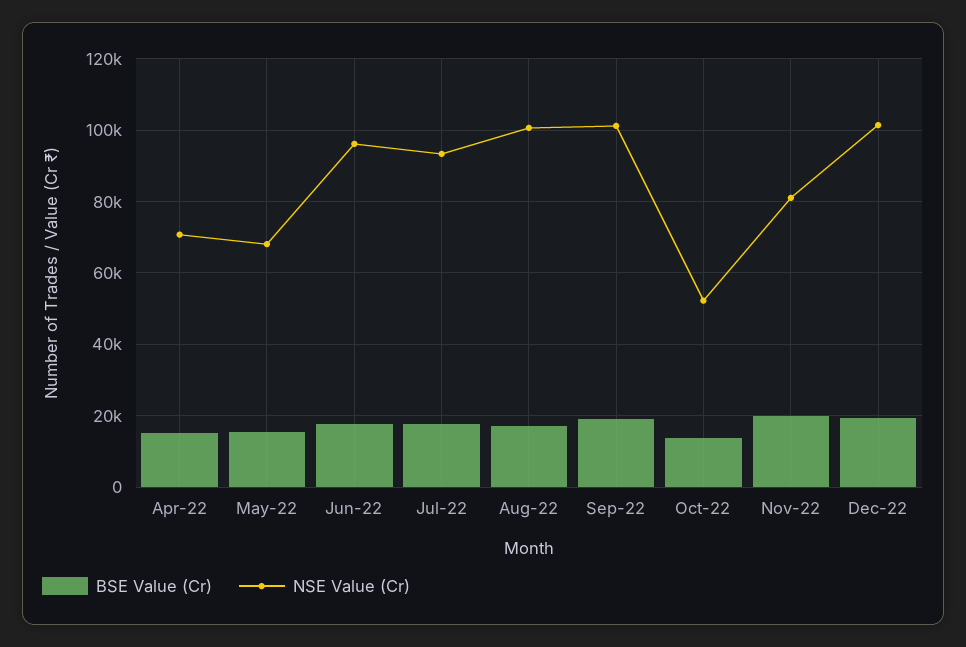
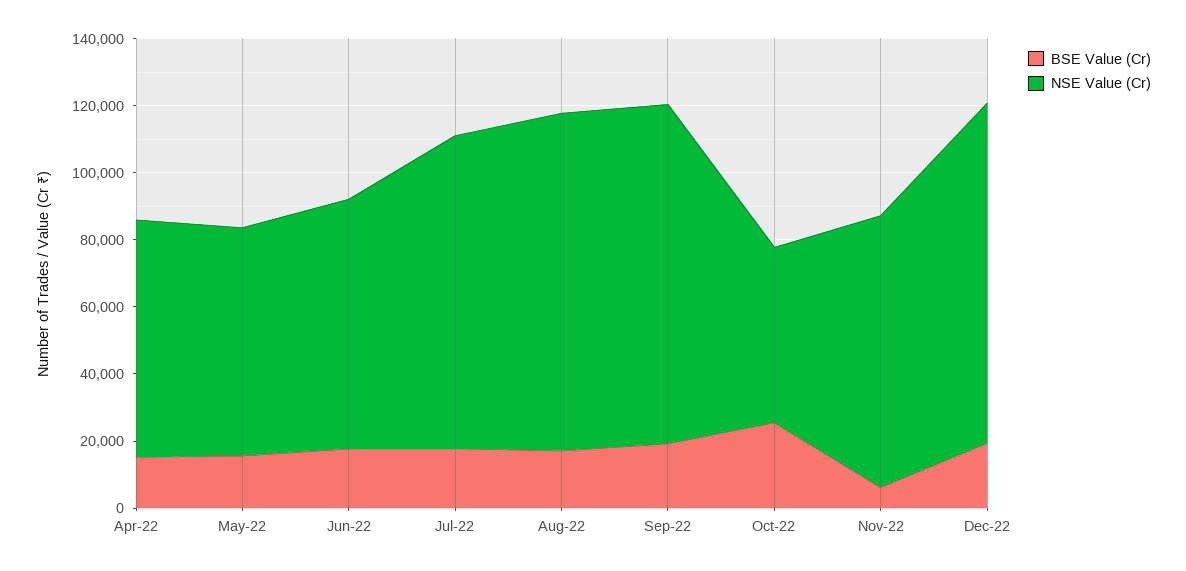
NSE Value (Cr), Jun-22: 96000 -> 75000
BSE Value (Cr), Oct-22: 14000 -> 25000
BSE Value (Cr), Nov-22: 20000 -> 5000

